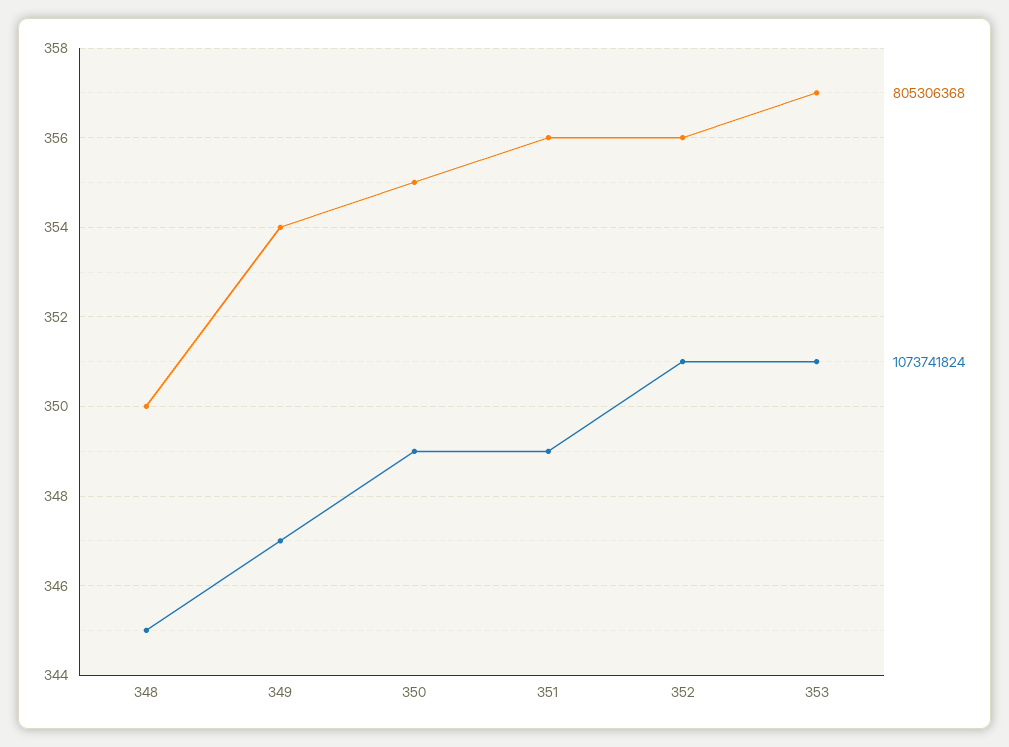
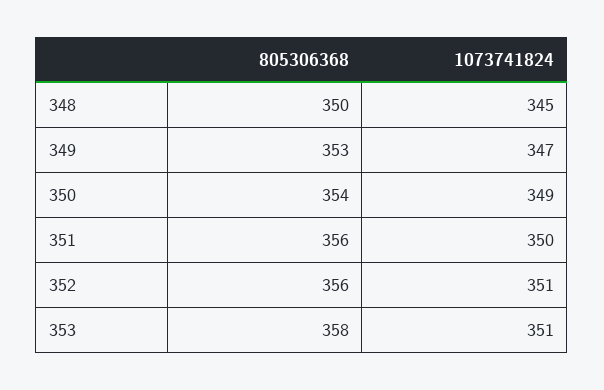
805306368, 349: 354 -> 353
805306368, 350: 355 -> 354
1073741824, 351: 349 -> 350
805306368, 353: 357 -> 358

